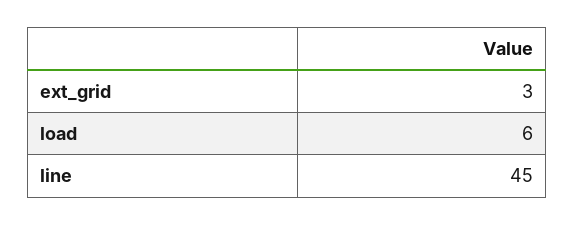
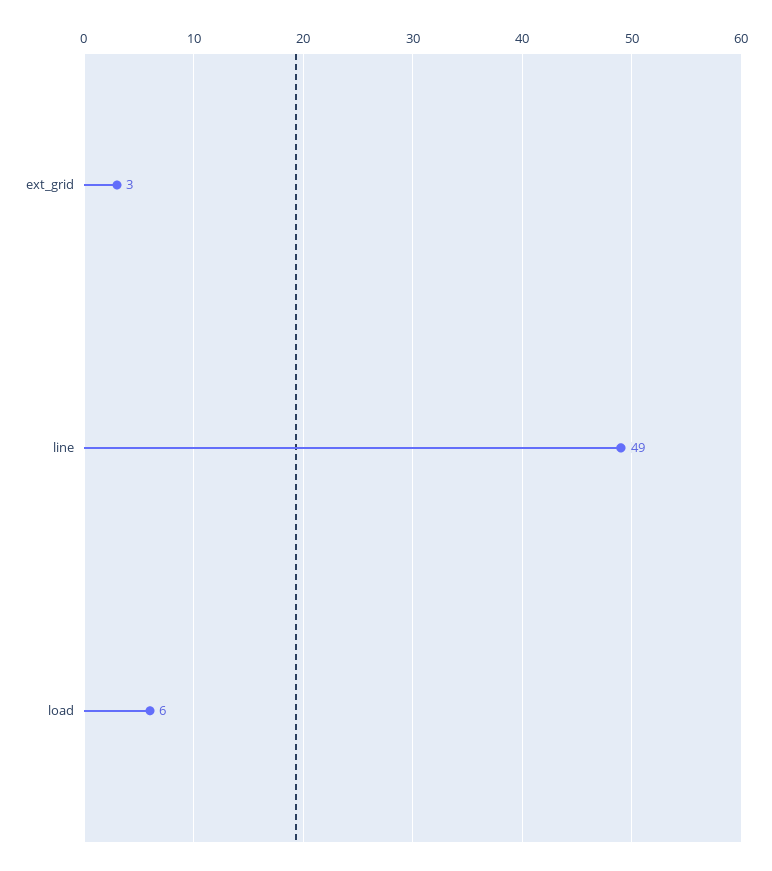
line: 45 -> 49

